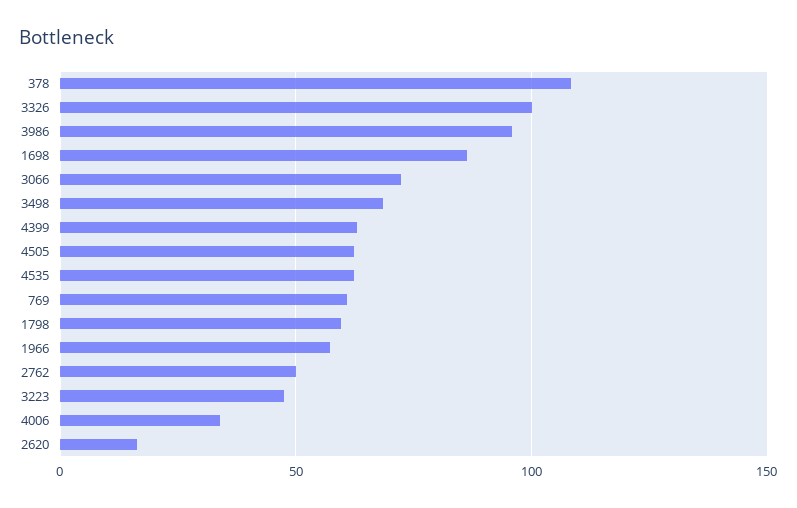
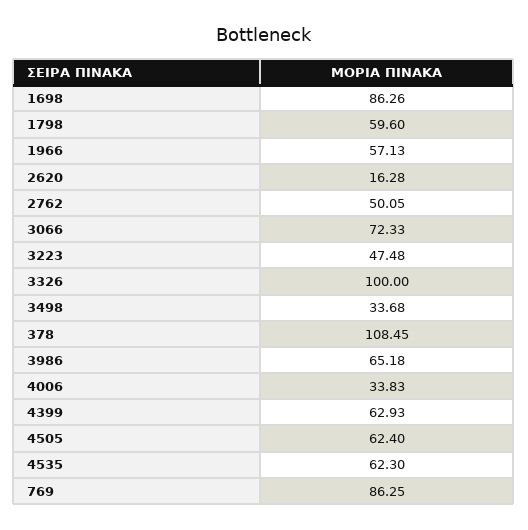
3986: 95 -> 65.18
3498: 70 -> 33.68
769: 60 -> 86.25

